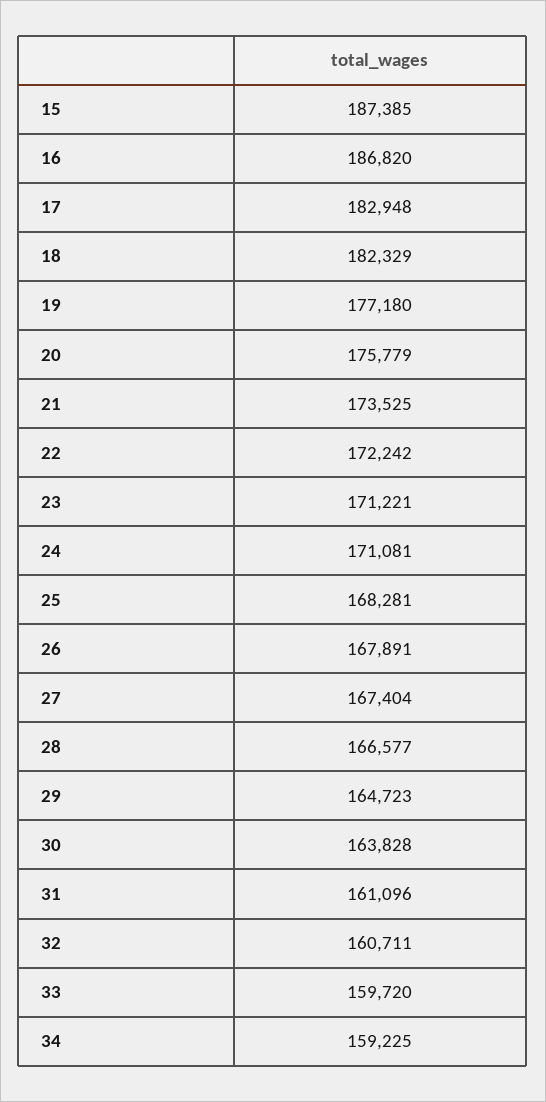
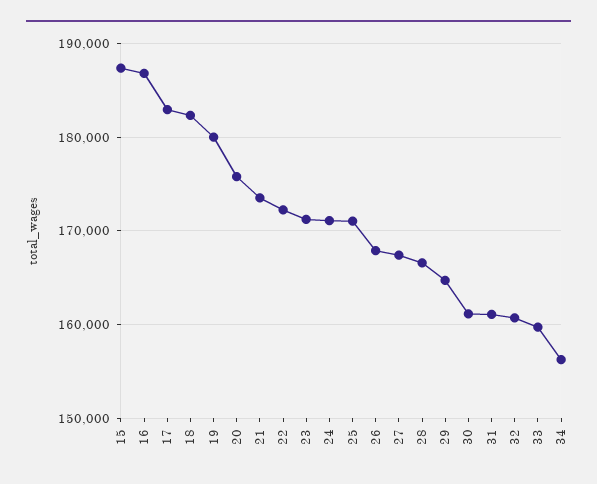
19: 177180 -> 180000
25: 168281 -> 171000
30: 163828 -> 161000
34: 159225 -> 156000

